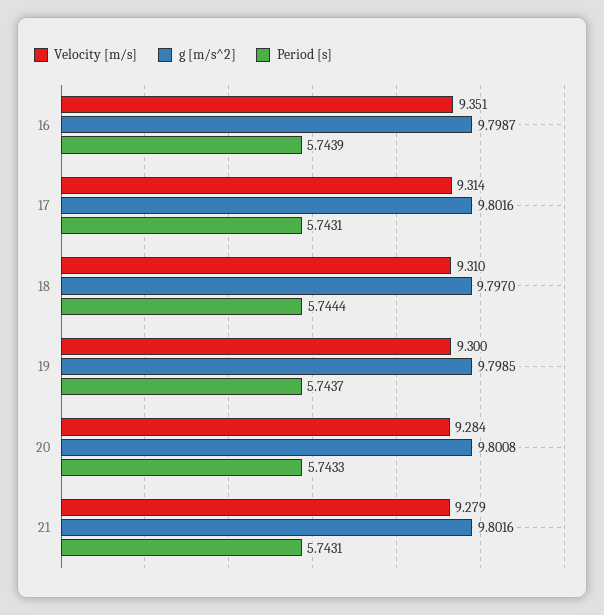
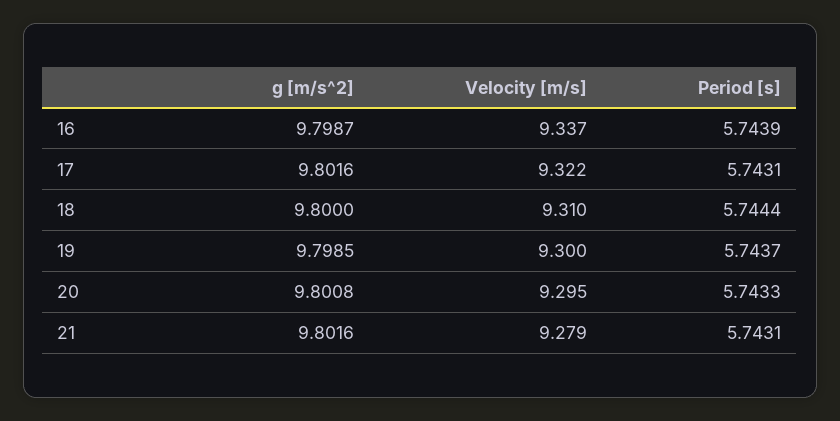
Velocity [m/s], 16: 9.351 -> 9.337
Velocity [m/s], 17: 9.314 -> 9.322
g [m/s^2], 18: 9.797 -> 9.8
Velocity [m/s], 20: 9.284 -> 9.295

